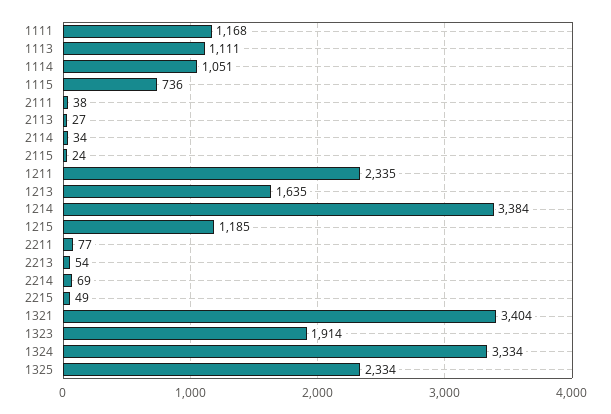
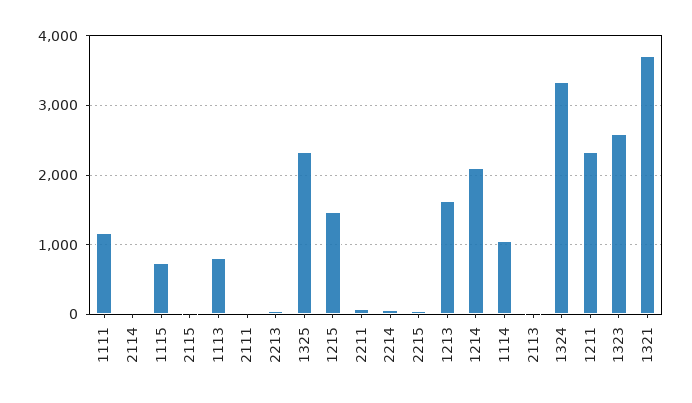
1113: 1111 -> 800
1214: 3384 -> 2100
1215: 1185 -> 1500
1321: 3404 -> 3700
1323: 1914 -> 2600

